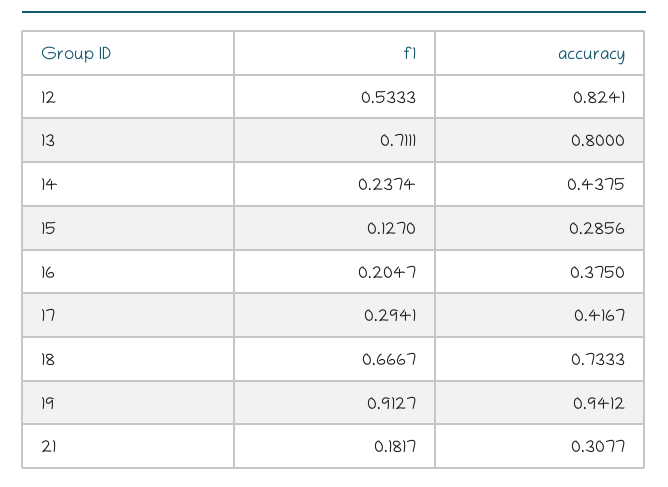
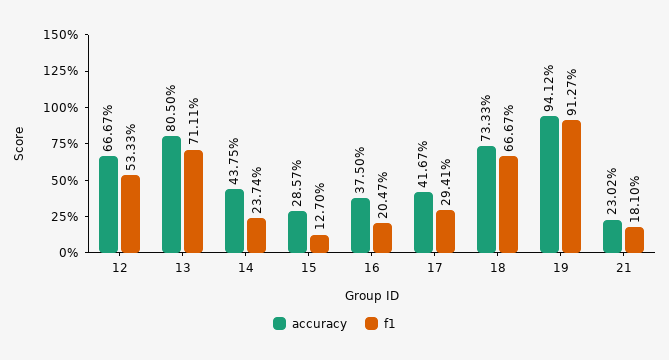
accuracy, 12: 0.8241 -> 0.6667
accuracy, 13: 0.8 -> 0.805
accuracy, 15: 0.2856 -> 0.2857
f1, 21: 0.1817 -> 0.181
accuracy, 21: 0.3077 -> 0.2302

